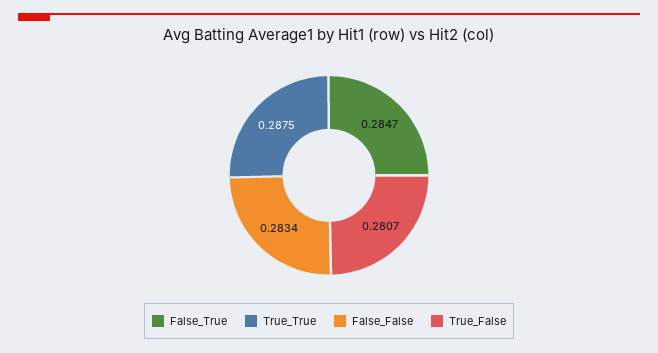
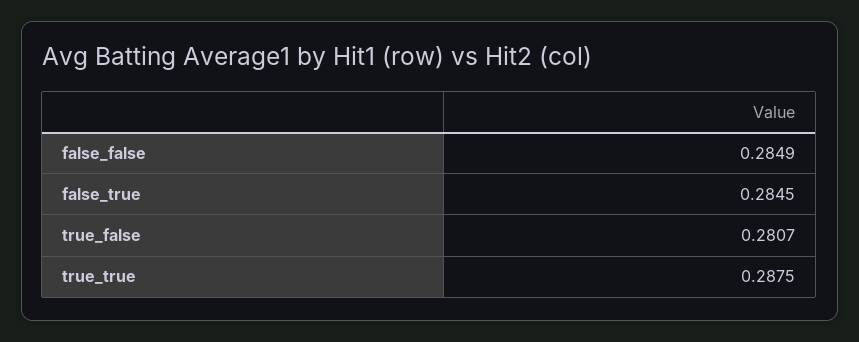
False_True: 0.2847 -> 0.2845
False_False: 0.2834 -> 0.2849

